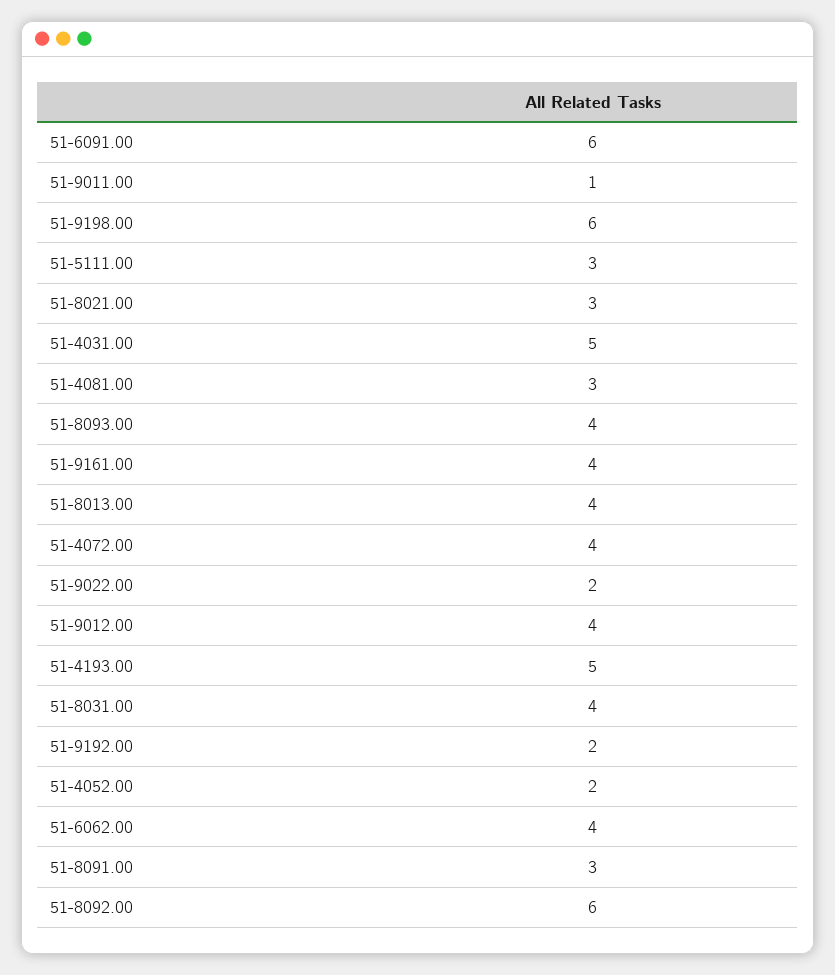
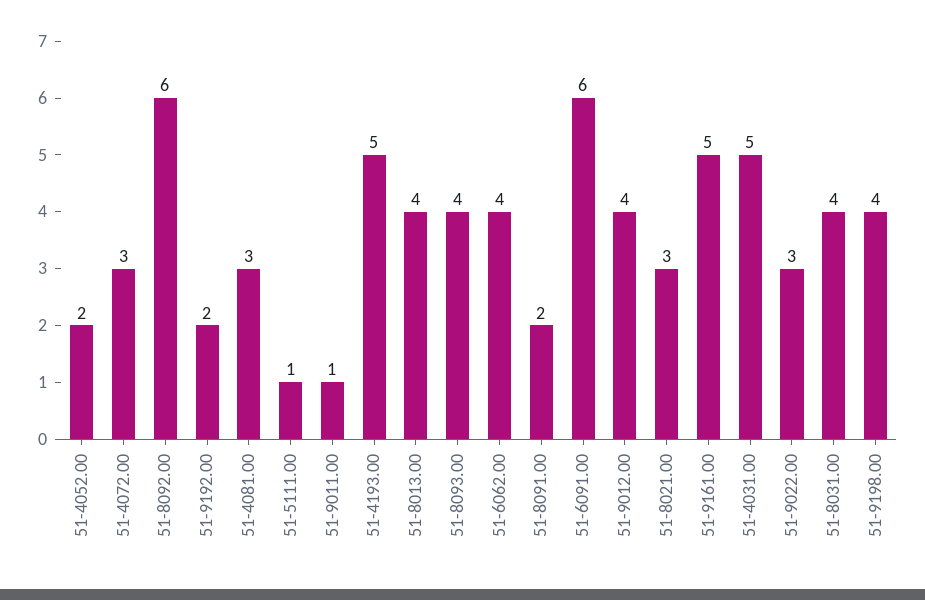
51-9198.00: 6 -> 4
51-5111.00: 3 -> 1
51-9161.00: 4 -> 5
51-4072.00: 4 -> 3
51-9022.00: 2 -> 3
51-8091.00: 3 -> 2

